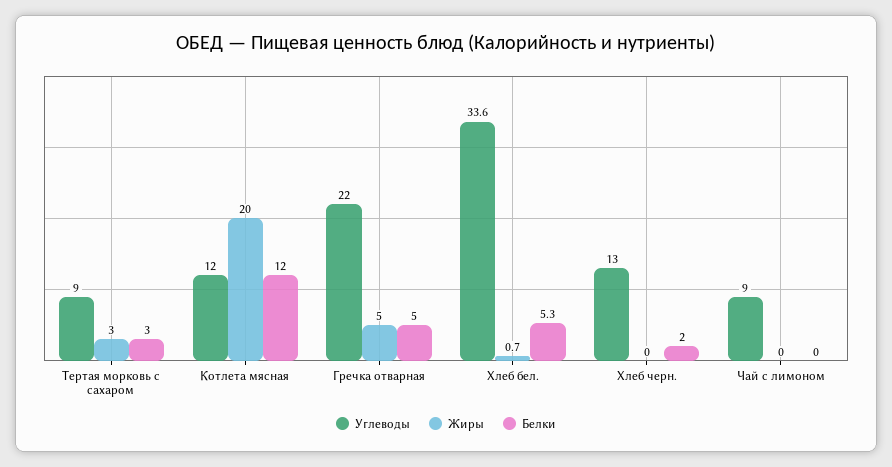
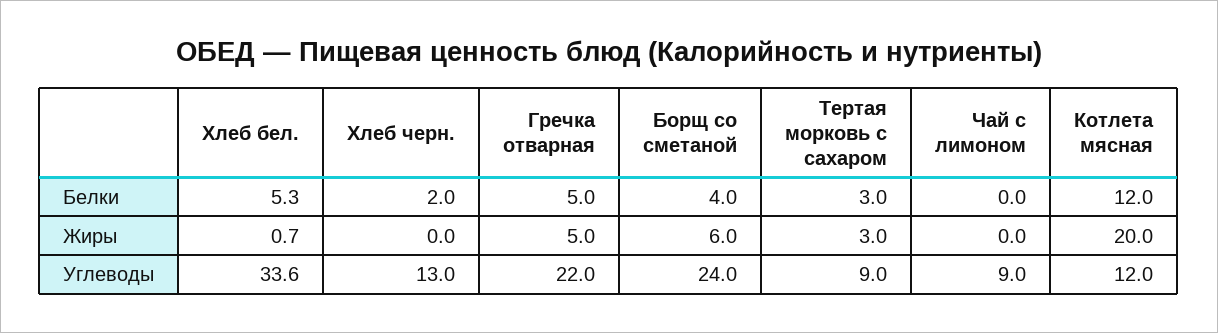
Белки, Борщ со сметаной: none -> 4
Жиры, Борщ со сметаной: none -> 6
Углеводы, Борщ со сметаной: none -> 24

